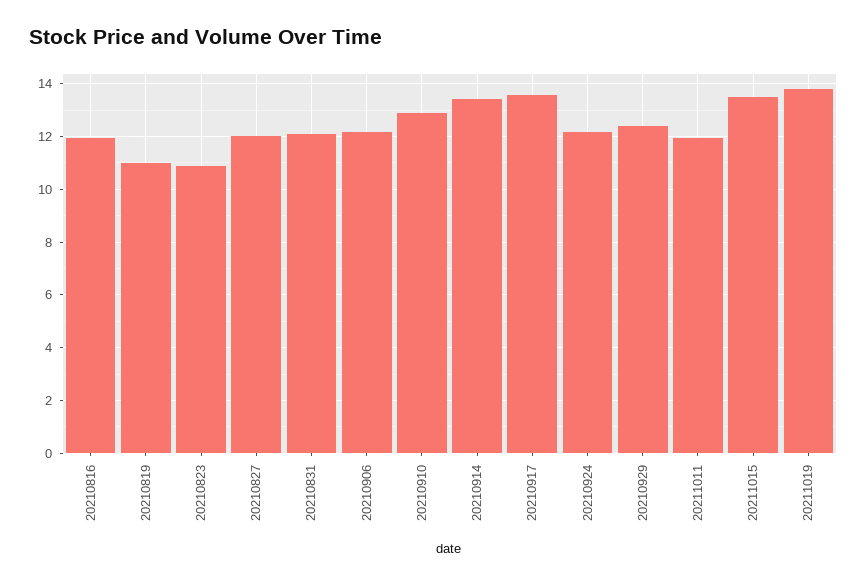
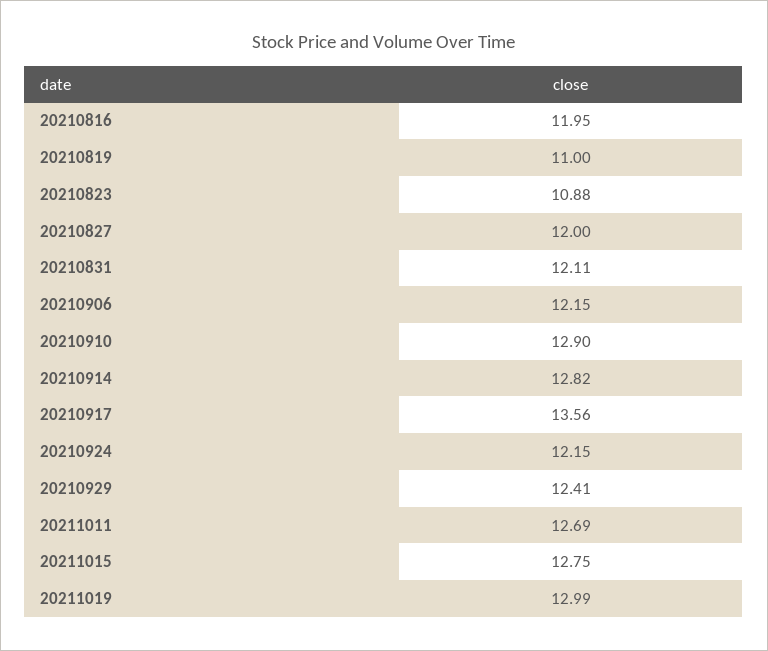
20210914: 13.5 -> 12.82
20211011: 12 -> 12.69
20211015: 13.5 -> 12.75
20211019: 13.75 -> 12.99

